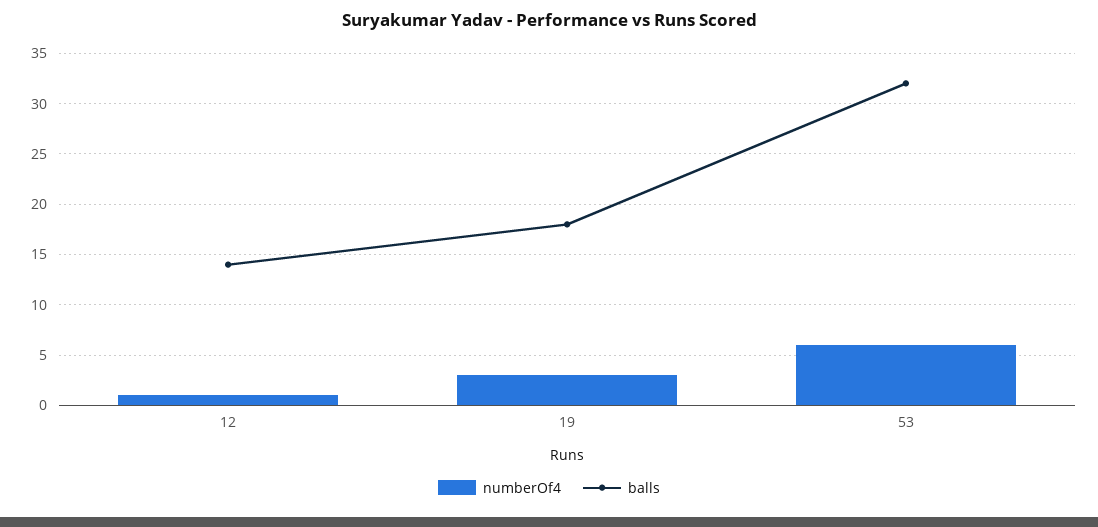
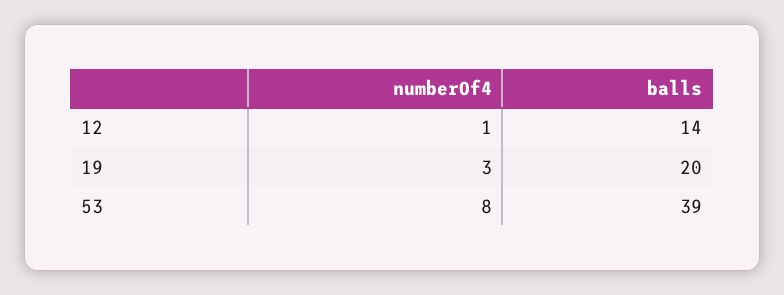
balls, 19: 18 -> 20
numberOf4, 53: 6 -> 8
balls, 53: 32 -> 39

